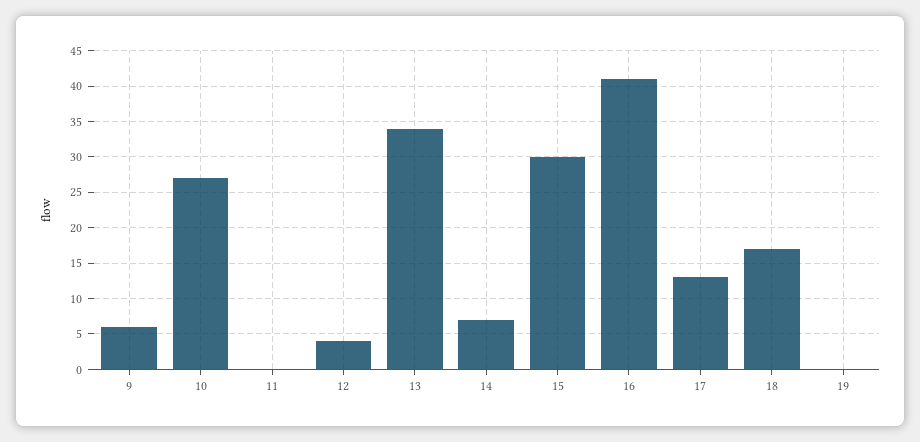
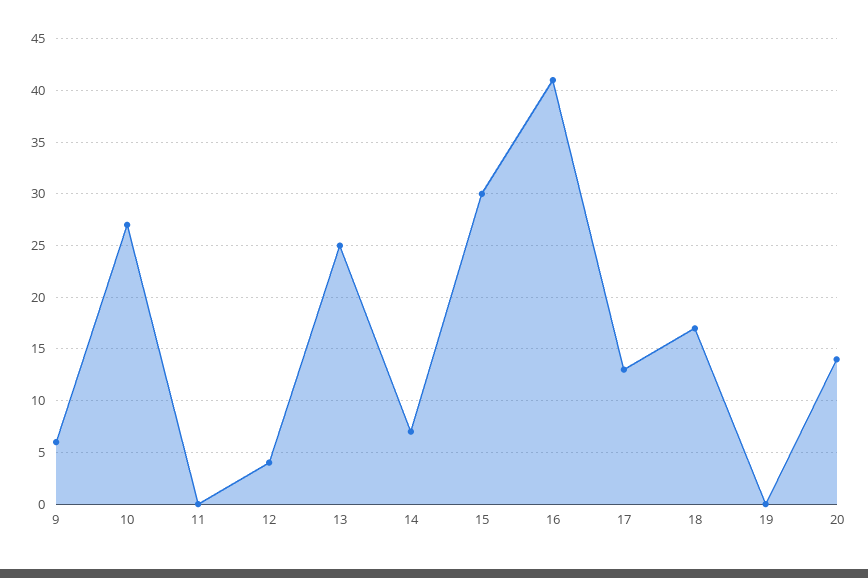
13: 34 -> 25
20: none -> 14

